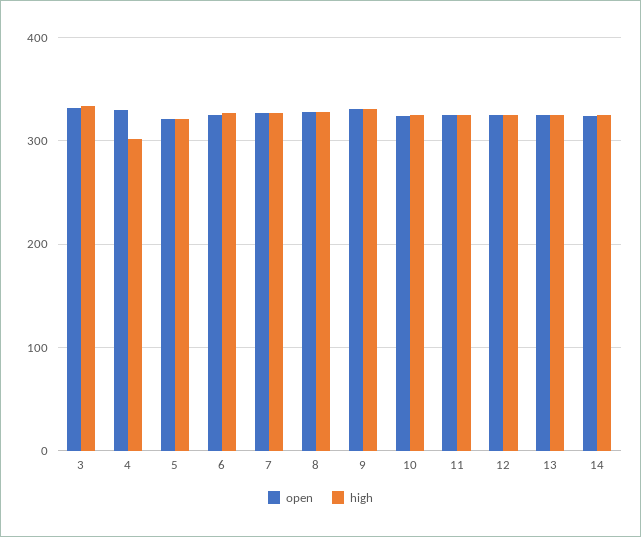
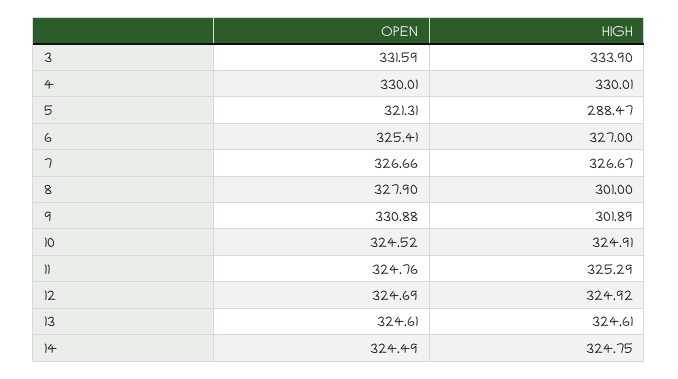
high, 4: 300 -> 330.01
high, 5: 320 -> 288.47
high, 8: 330 -> 301
high, 9: 330 -> 301.89

